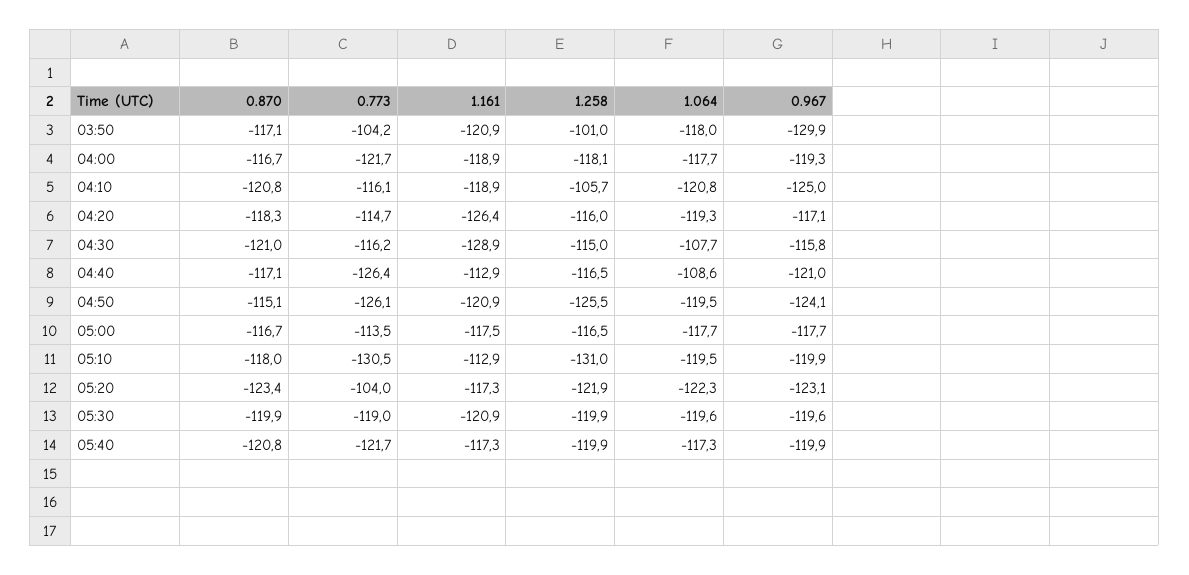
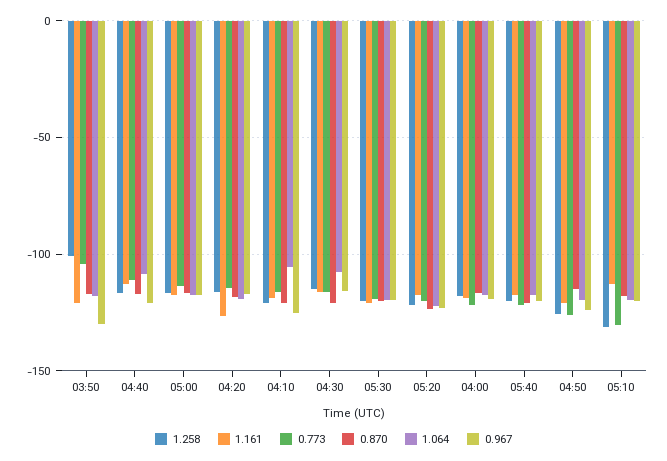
1.258, 04:10: -105.7 -> -120
1.064, 04:10: -120.8 -> -105
1.161, 04:30: -128.9 -> -115
0.773, 04:40: -126.4 -> -110
0.773, 05:20: -104 -> -120

